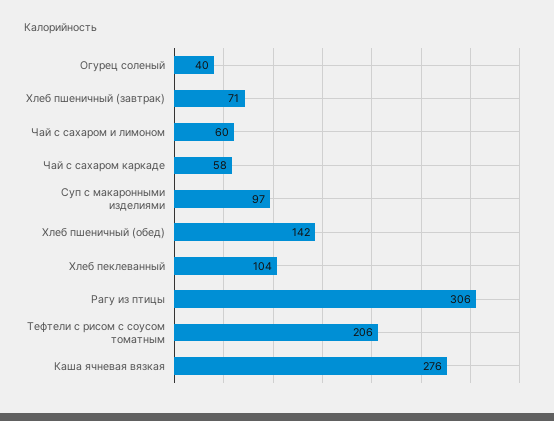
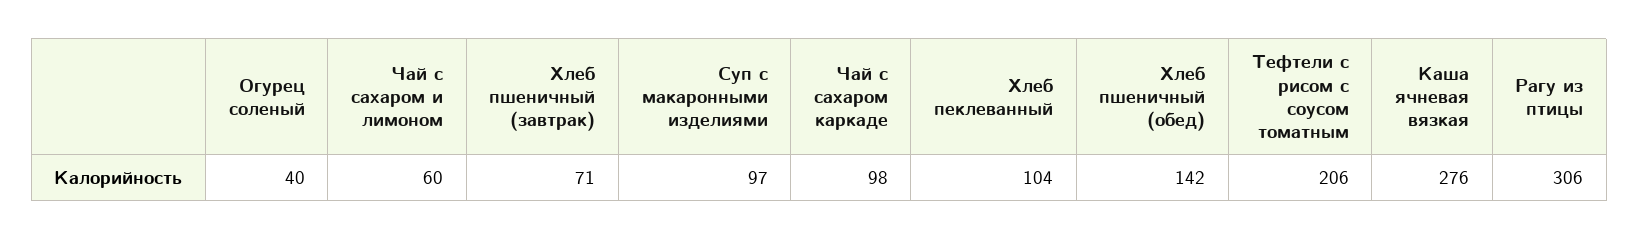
Чай с сахаром каркаде: 58 -> 98

